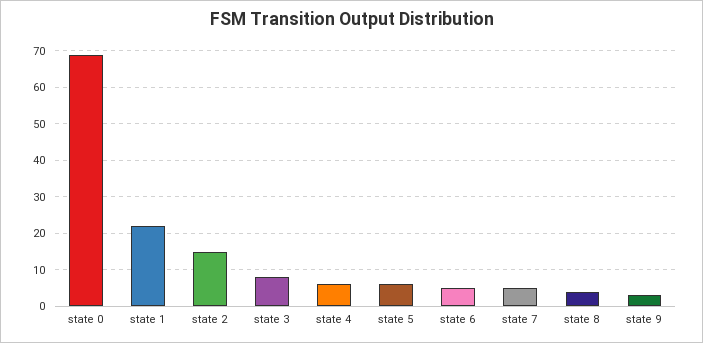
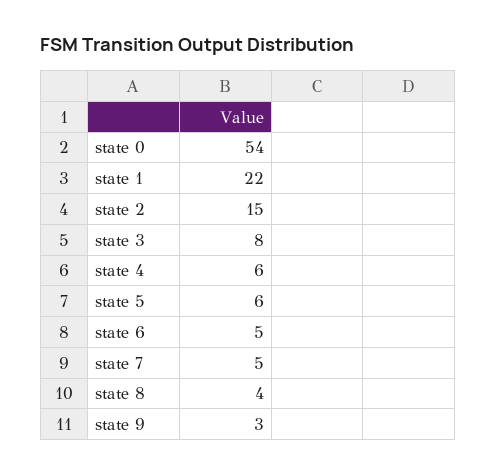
state 0: 70 -> 54

